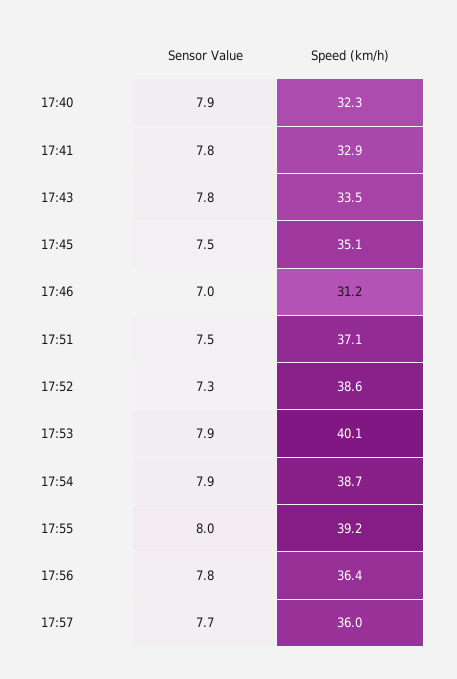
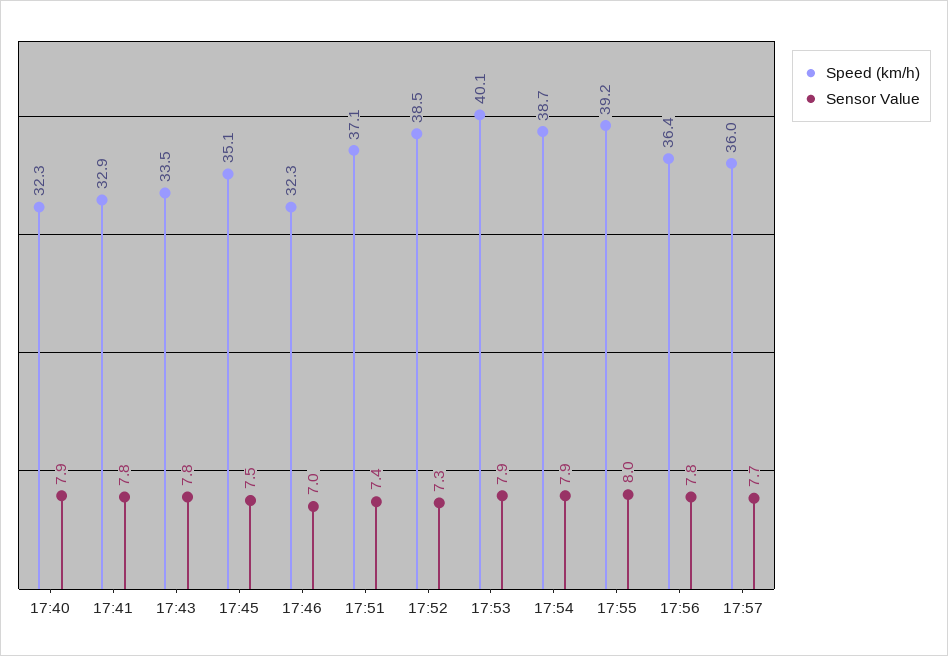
Speed (km/h), 17:46: 31.2 -> 32.3
Sensor Value, 17:51: 7.5 -> 7.4
Speed (km/h), 17:52: 38.6 -> 38.5

